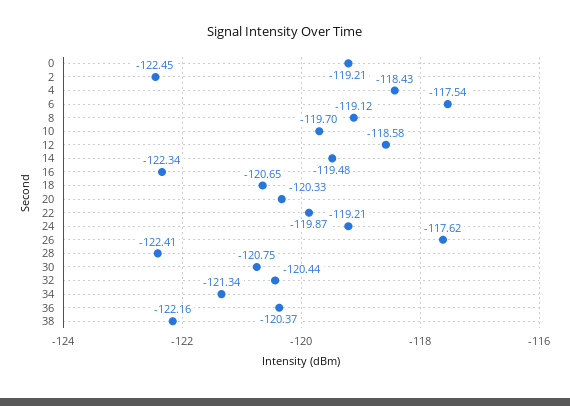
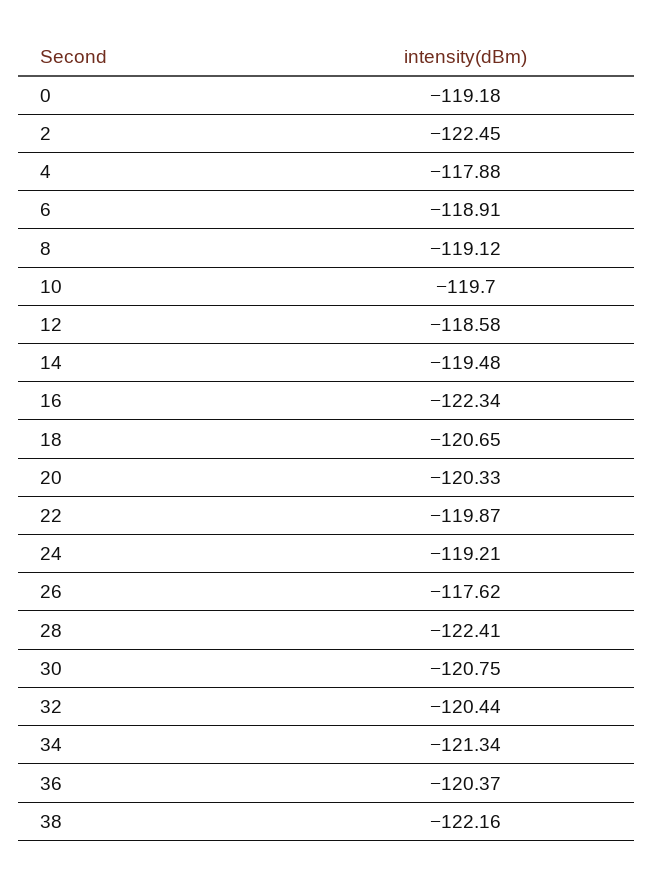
0: -119.21 -> -119.18
4: -118.43 -> -117.88
6: -117.54 -> -118.91

